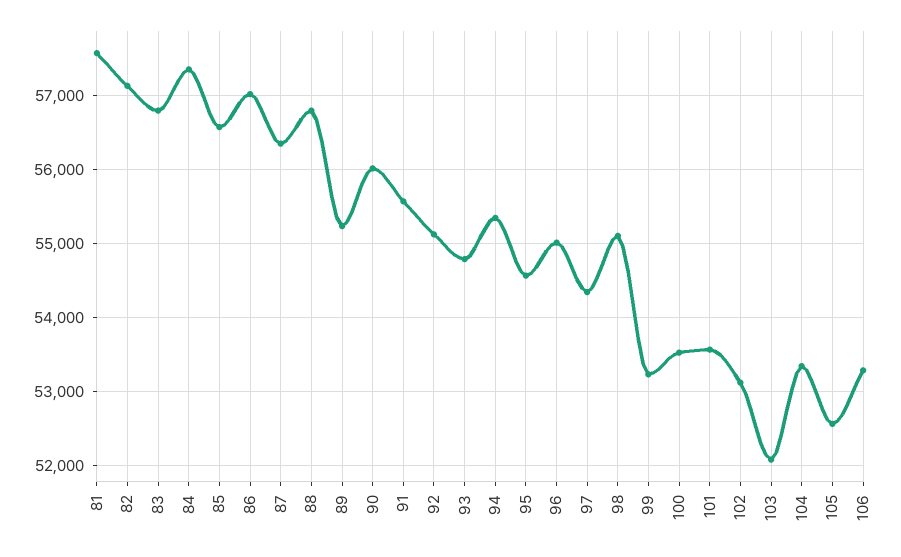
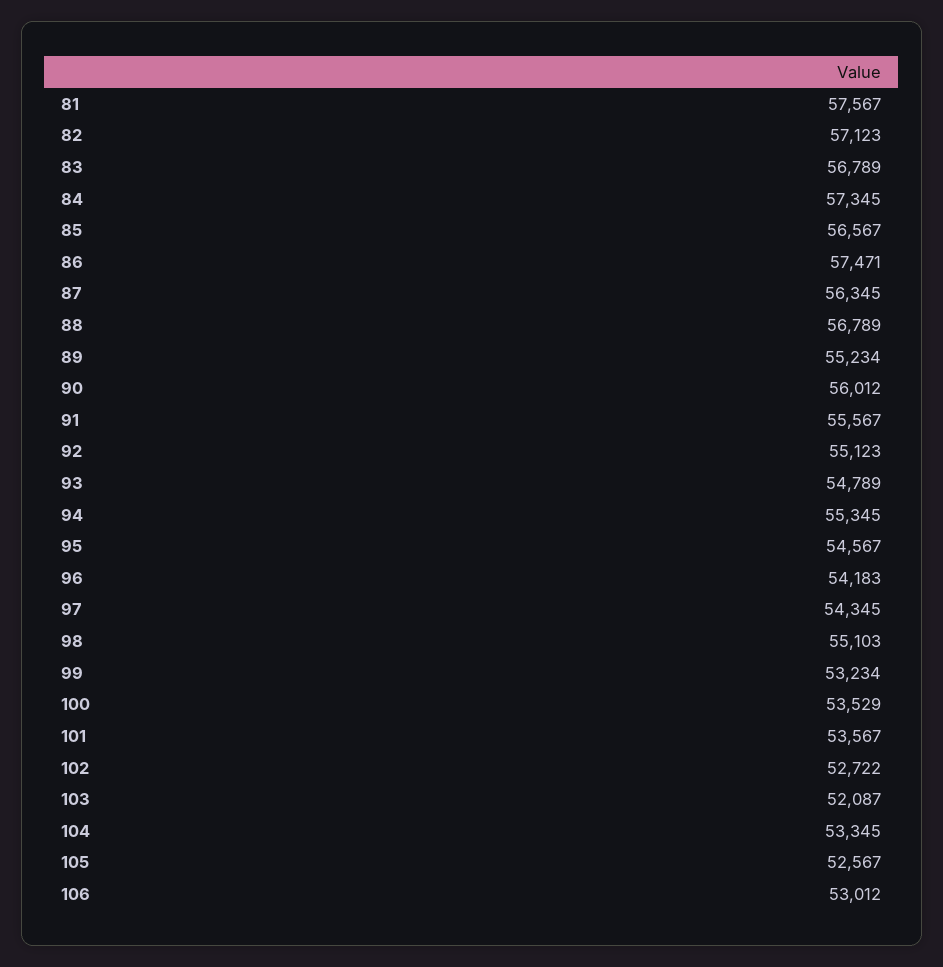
86: 57000 -> 57471
96: 55000 -> 54183
102: 53100 -> 52722
106: 53300 -> 53012

